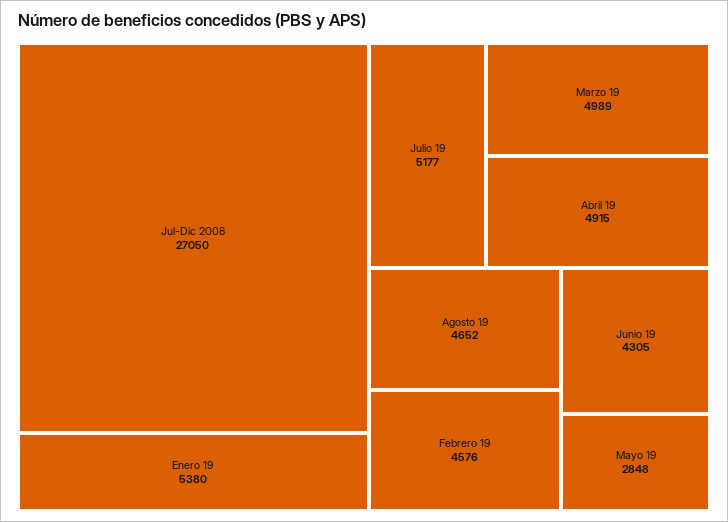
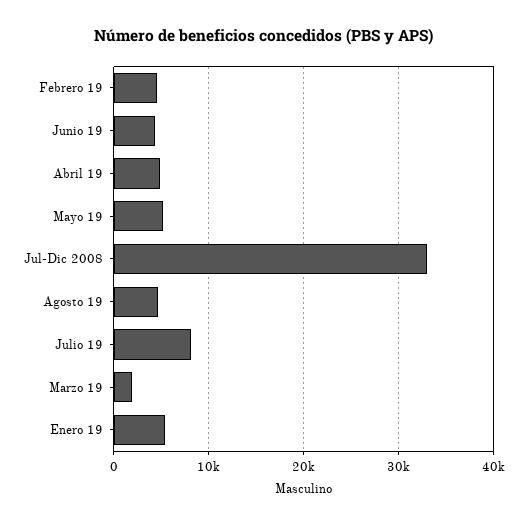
Jul-Dic 2008: 27050 -> 33000
Julio 19: 5177 -> 8000
Marzo 19: 4989 -> 2000
Mayo 19: 2848 -> 5000

